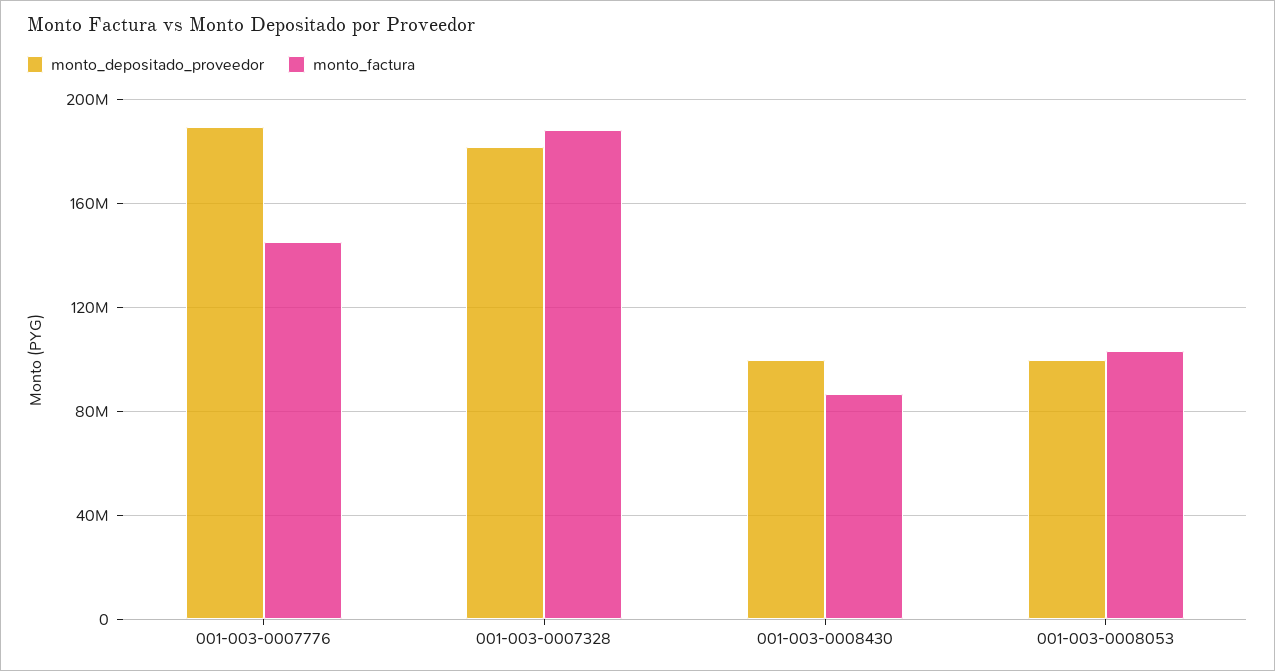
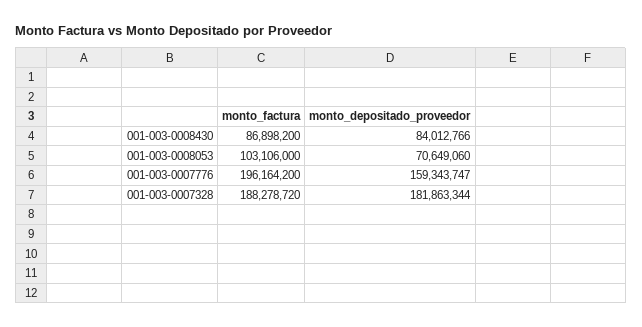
monto_depositado_proveedor, 001-003-0007776: 190000000 -> 159343747
monto_factura, 001-003-0007776: 145000000 -> 196164200
monto_depositado_proveedor, 001-003-0008430: 100000000 -> 84012766
monto_depositado_proveedor, 001-003-0008053: 100000000 -> 70649060

